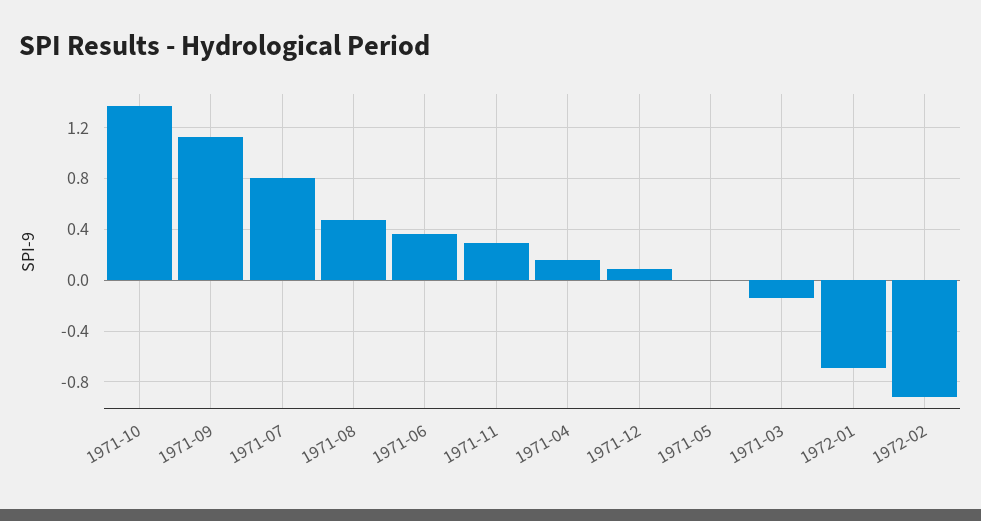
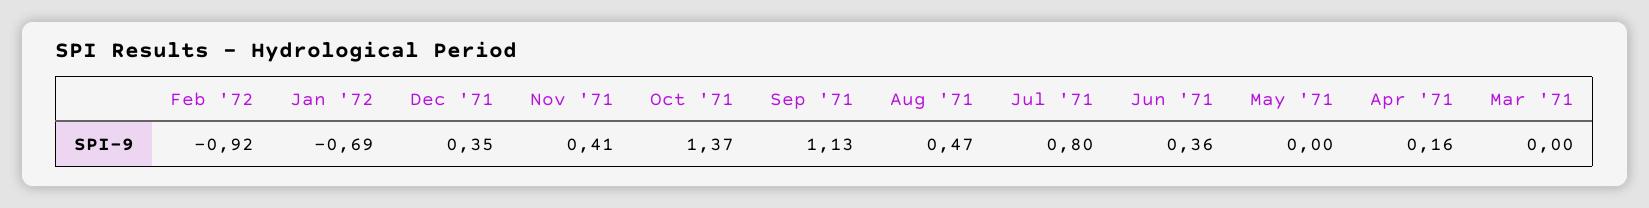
1971-11: 0.3 -> 0.41
1971-12: 0.1 -> 0.35
1971-03: -0.15 -> 0

